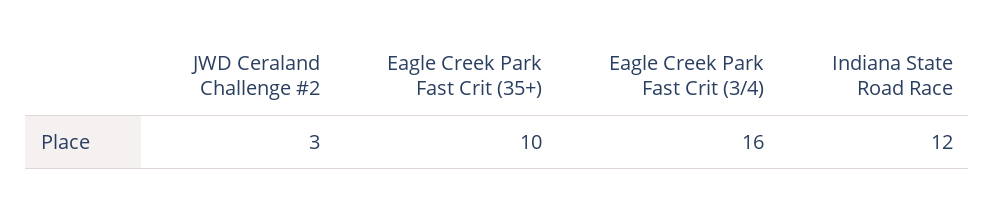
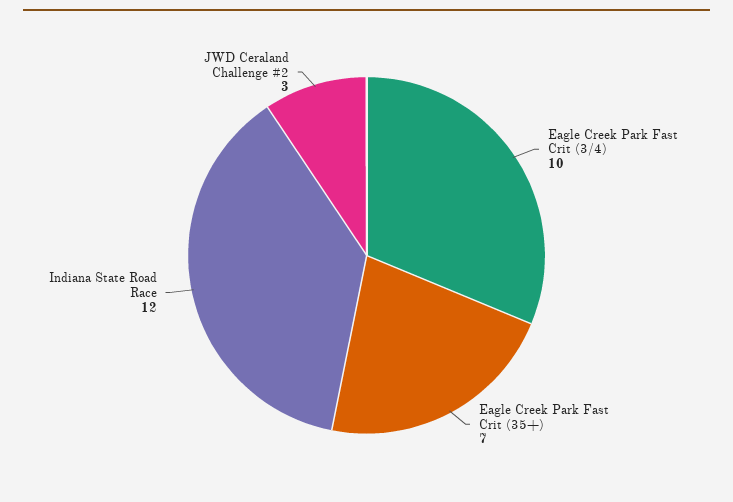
Eagle Creek Park Fast Crit (35+): 10 -> 7
Eagle Creek Park Fast Crit (3/4): 16 -> 10

